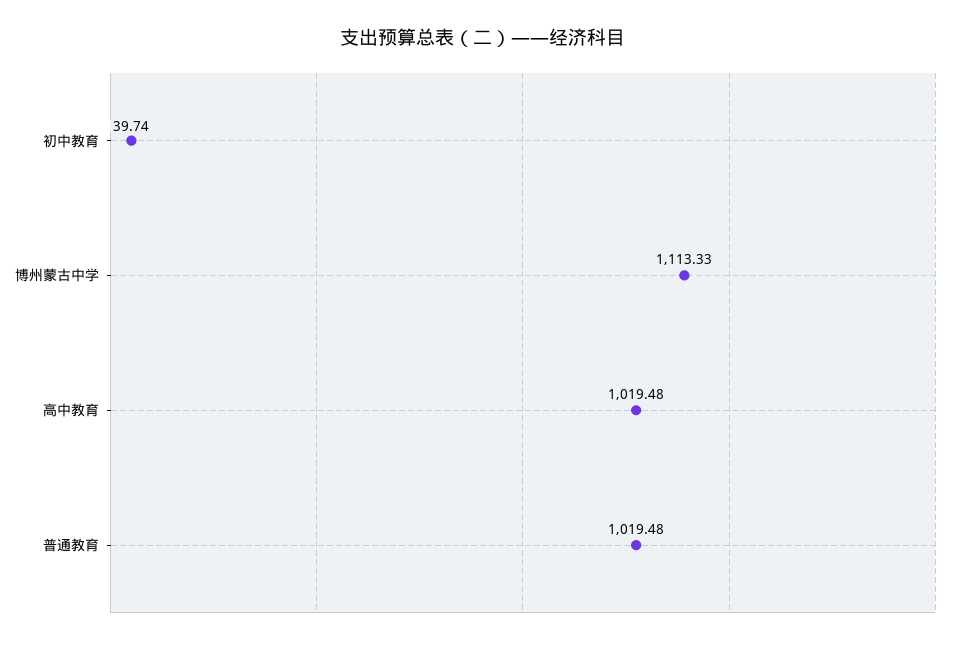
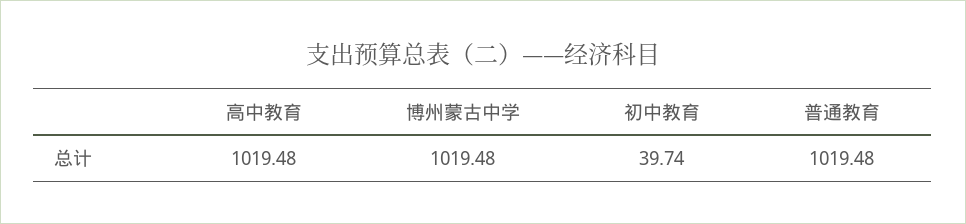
博州蒙古中学: 1113.33 -> 1019.48

